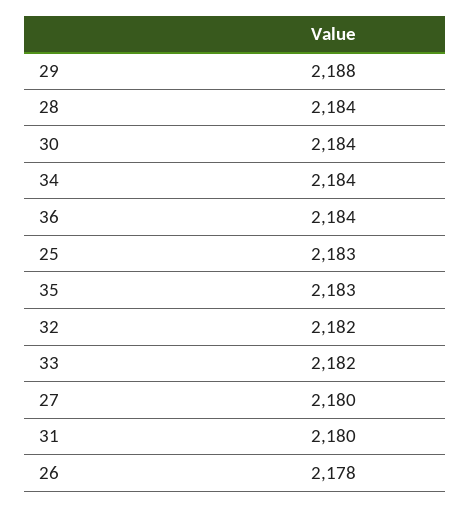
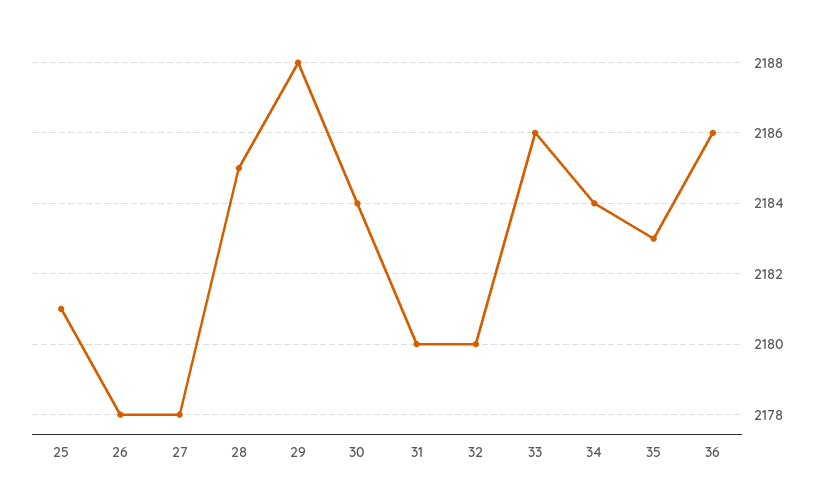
28: 2184 -> 2185
36: 2184 -> 2186
25: 2183 -> 2181
32: 2182 -> 2180
33: 2182 -> 2186
27: 2180 -> 2178

